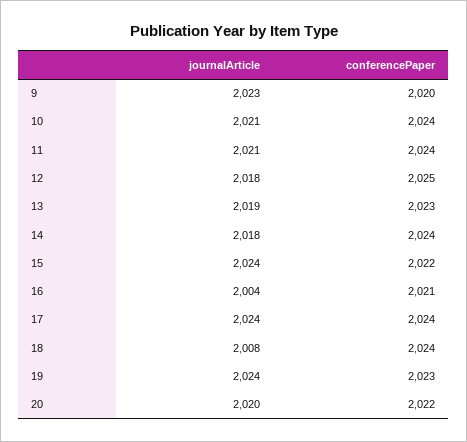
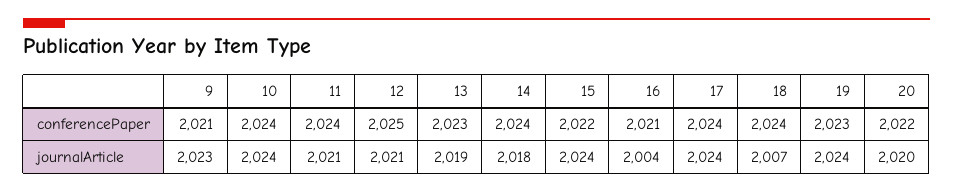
conferencePaper, 9: 2020 -> 2021
journalArticle, 10: 2021 -> 2024
journalArticle, 12: 2018 -> 2021
journalArticle, 18: 2008 -> 2007

